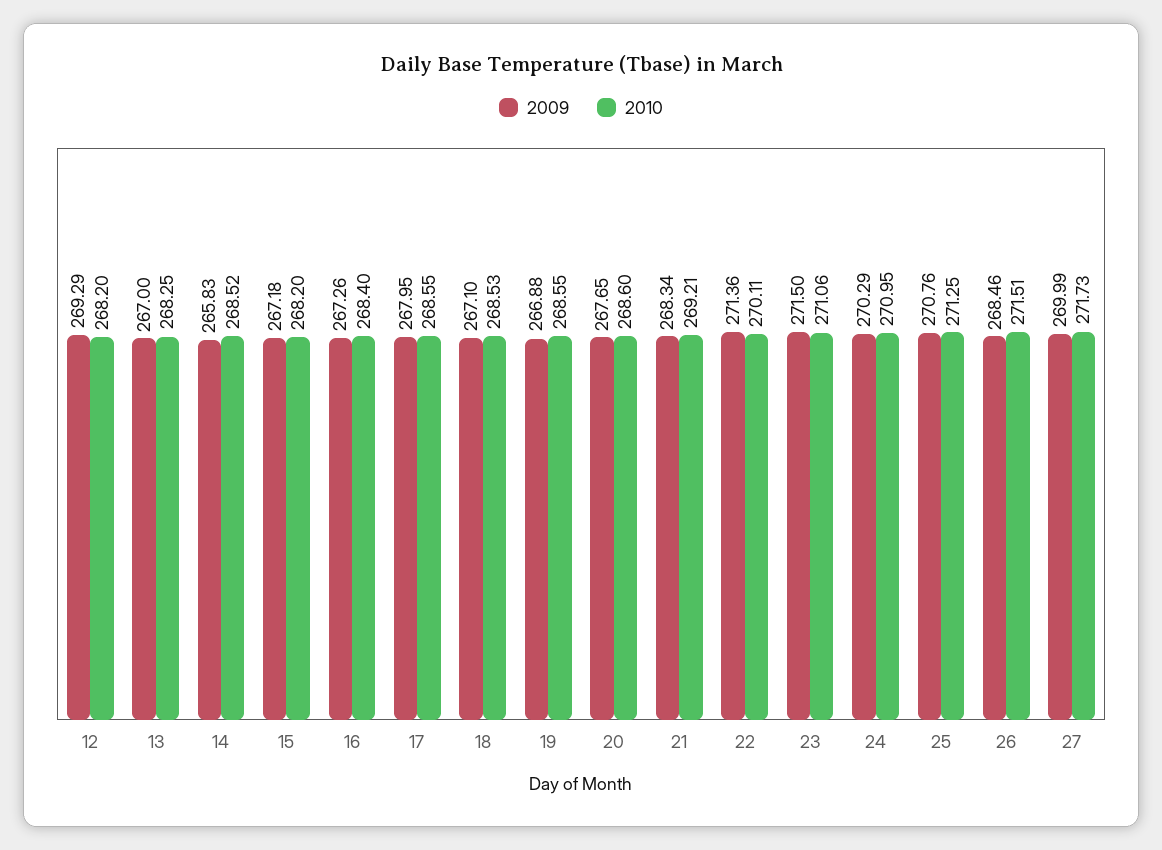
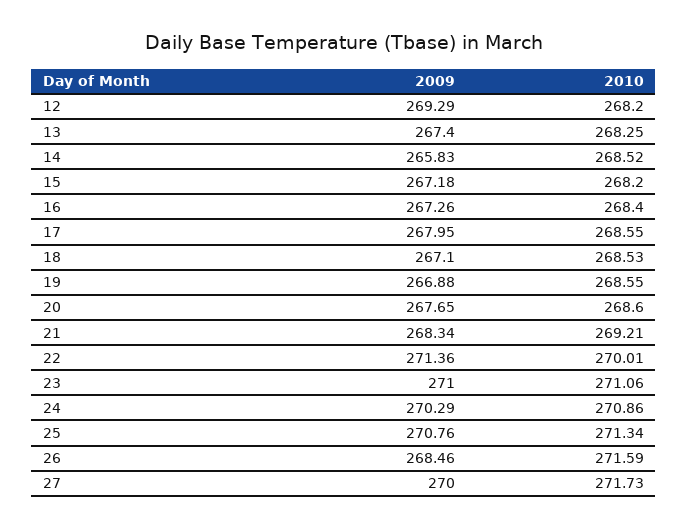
2009, 13: 267 -> 267.4
2010, 22: 270.11 -> 270.01
2009, 23: 271.5 -> 271
2010, 24: 270.95 -> 270.86
2010, 25: 271.25 -> 271.34
2010, 26: 271.51 -> 271.59
2009, 27: 269.99 -> 270

